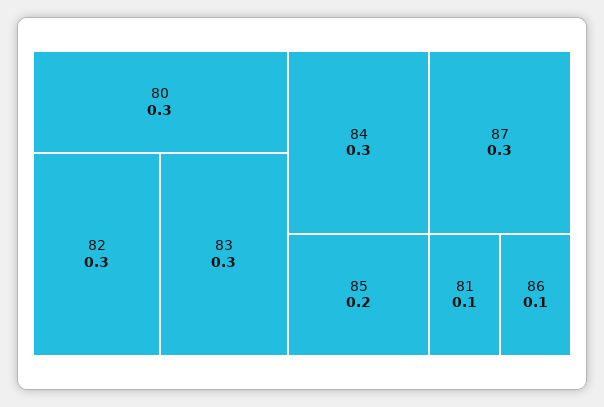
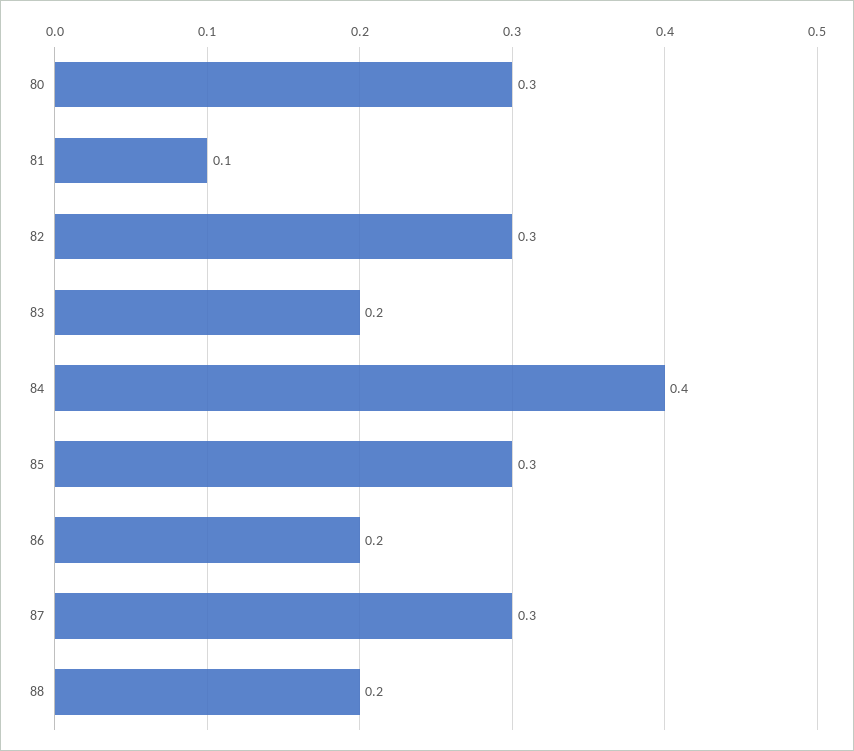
83: 0.3 -> 0.2
84: 0.3 -> 0.4
85: 0.2 -> 0.3
86: 0.1 -> 0.2
88: none -> 0.2

